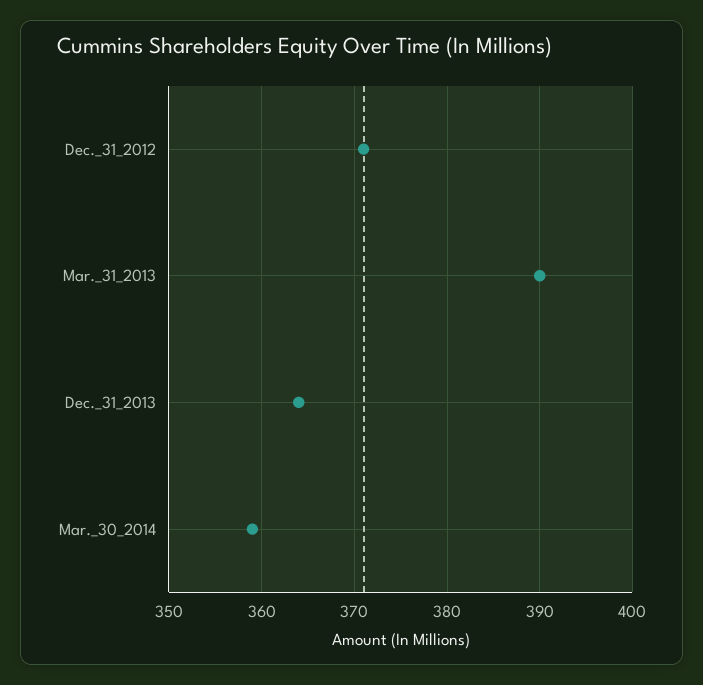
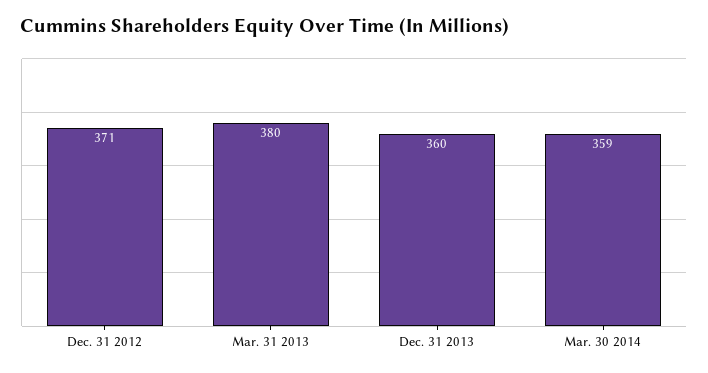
Mar._31_2013: 390 -> 380
Dec._31_2013: 364 -> 360

